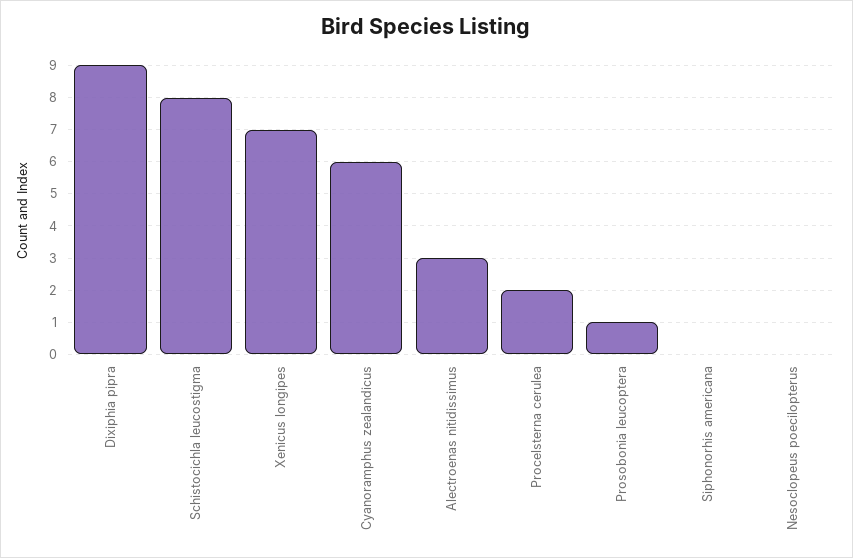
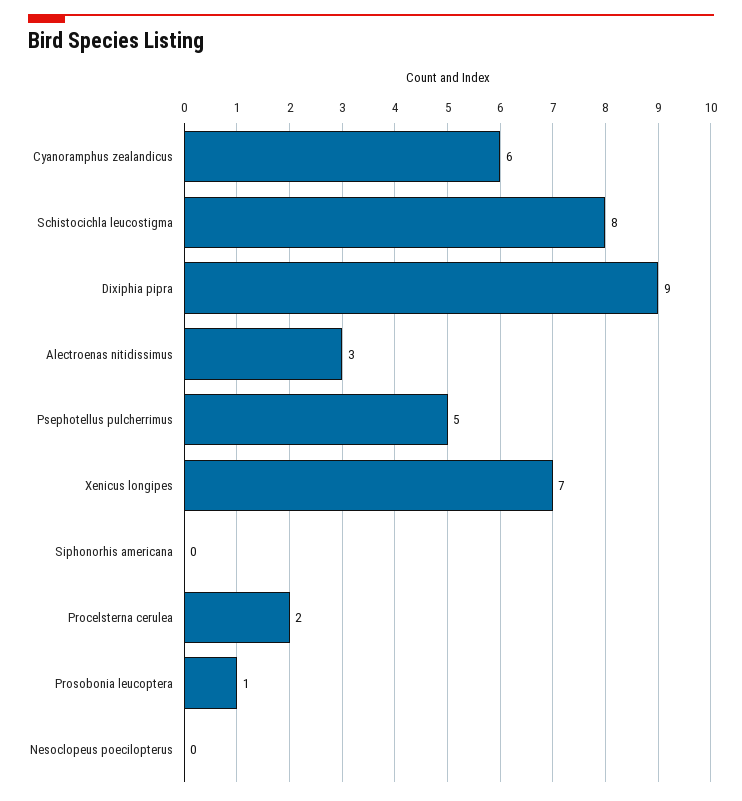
Psephotellus pulcherrimus: none -> 5

